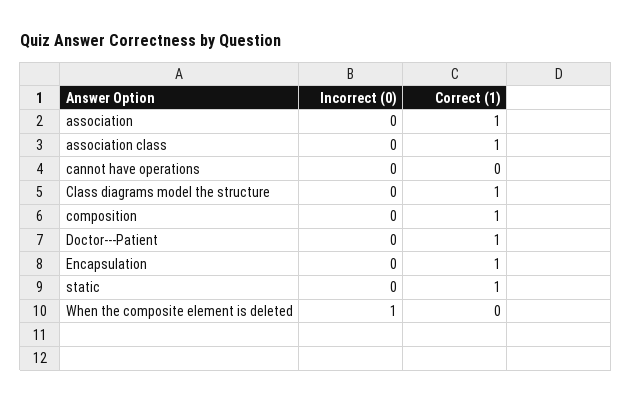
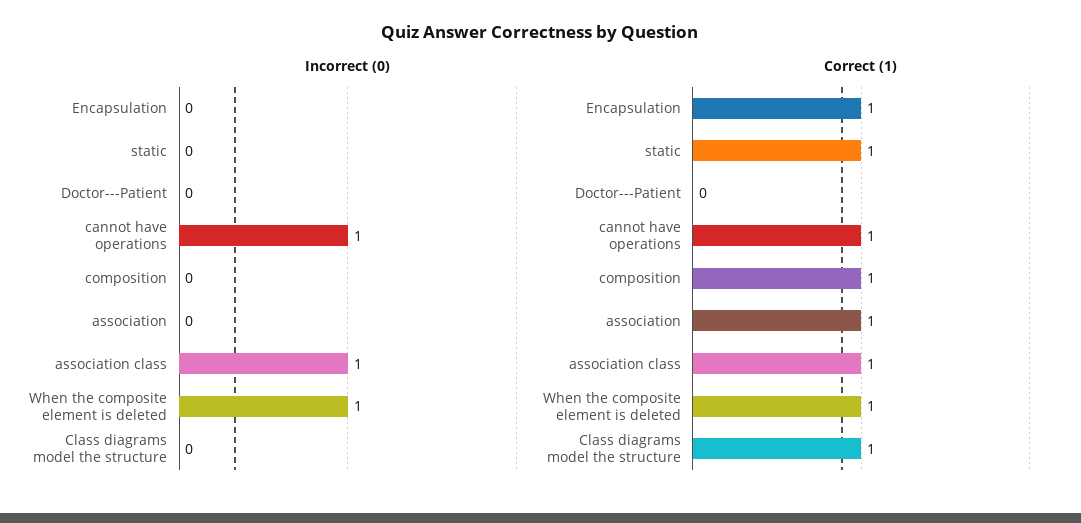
Incorrect (0), association class: 0 -> 1
Incorrect (0), cannot have operations: 0 -> 1
Correct (1), cannot have operations: 0 -> 1
Correct (1), Doctor---Patient: 1 -> 0
Correct (1), When the composite element is deleted: 0 -> 1

